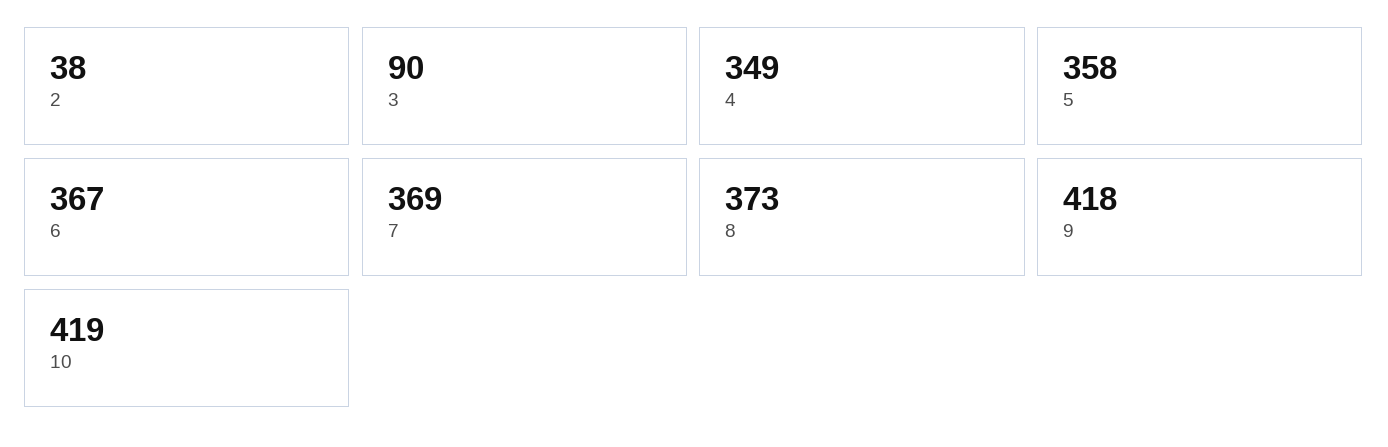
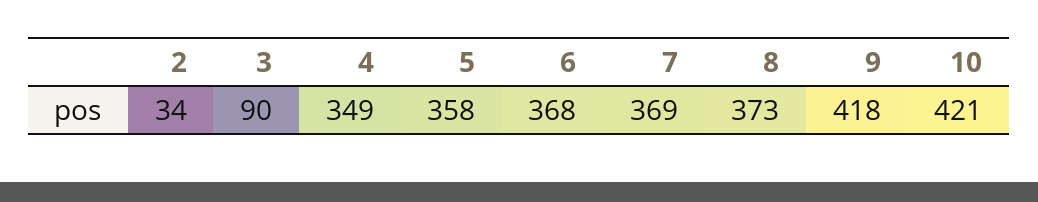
2: 38 -> 34
6: 367 -> 368
10: 419 -> 421

